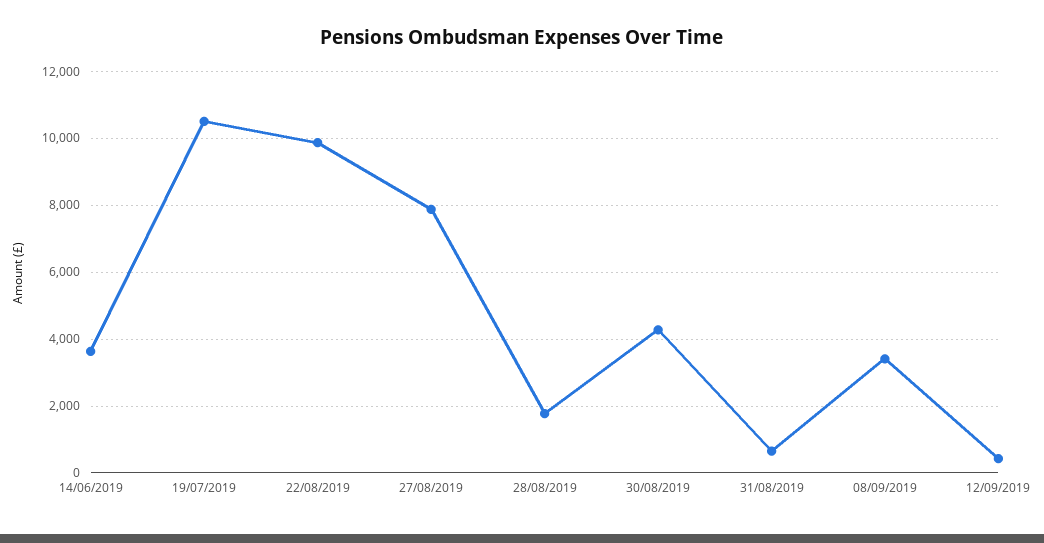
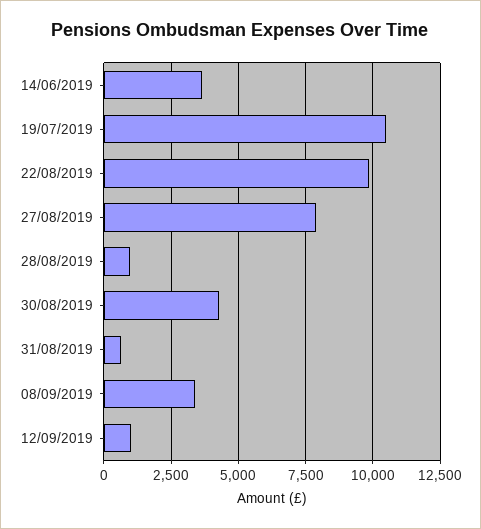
28/08/2019: 1800 -> 1000
12/09/2019: 400 -> 1000

